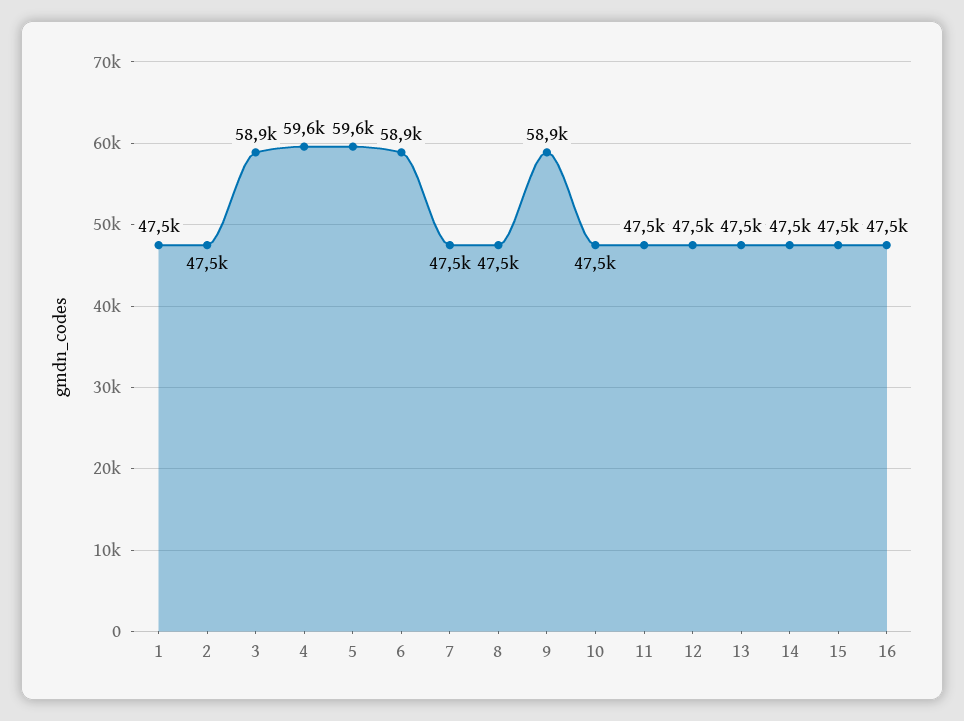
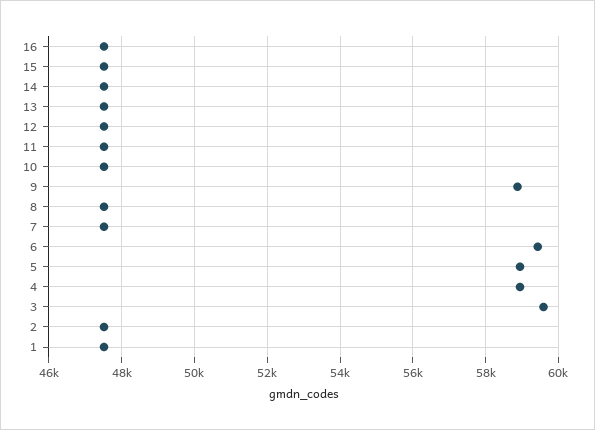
3: 58900 -> 59600
4: 59600 -> 59000
5: 59600 -> 59000
6: 58900 -> 59400

